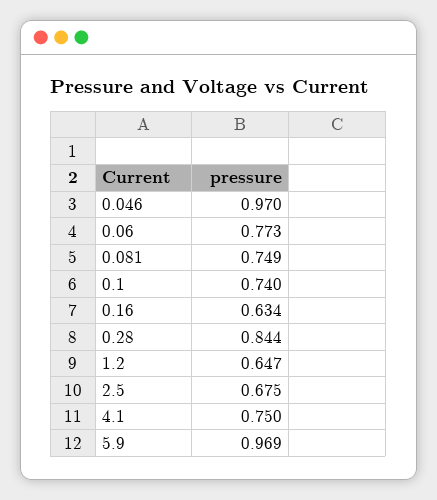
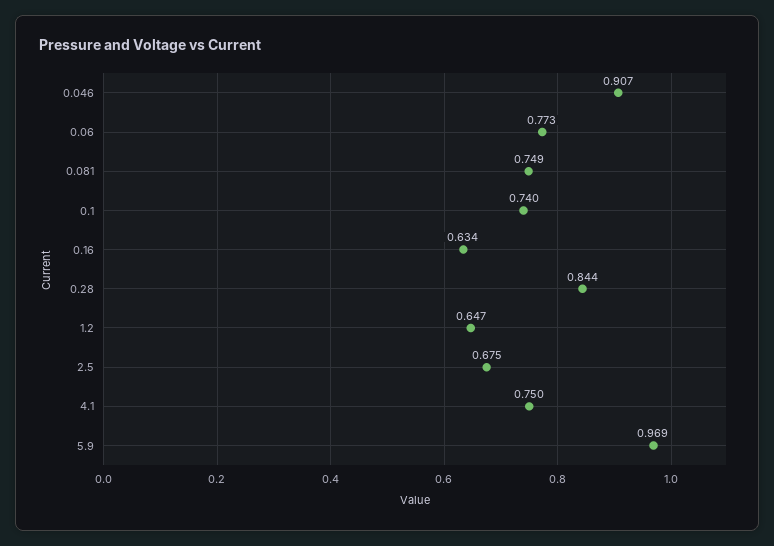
0.046: 0.97 -> 0.907

